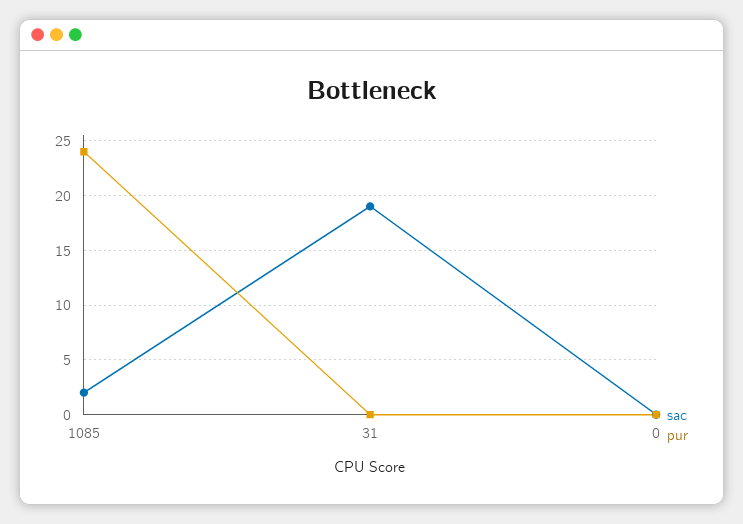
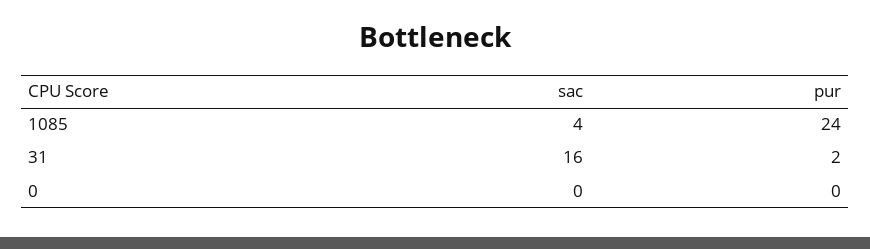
sac, 1085: 2 -> 4
sac, 31: 19 -> 16
pur, 31: 0 -> 2

